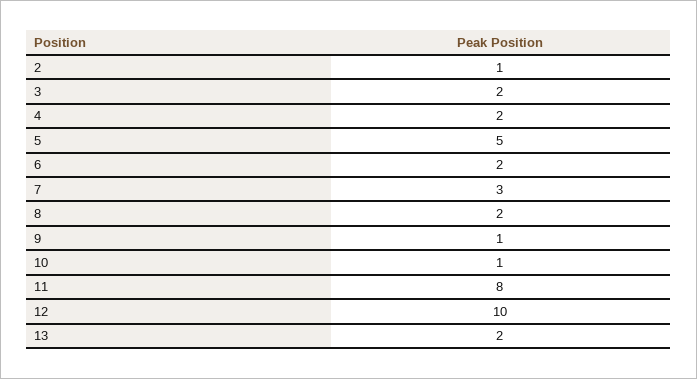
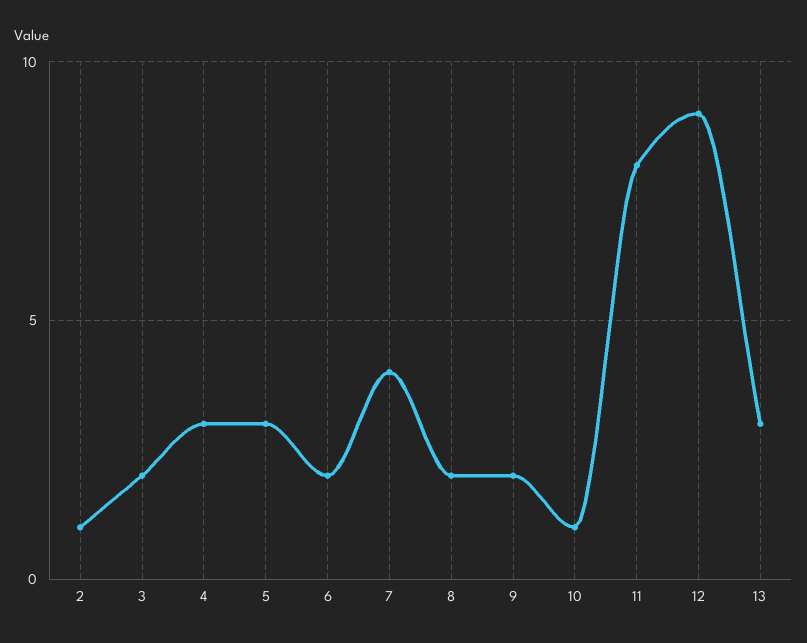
4: 2 -> 3
5: 5 -> 3
7: 3 -> 4
9: 1 -> 2
12: 10 -> 9
13: 2 -> 3

